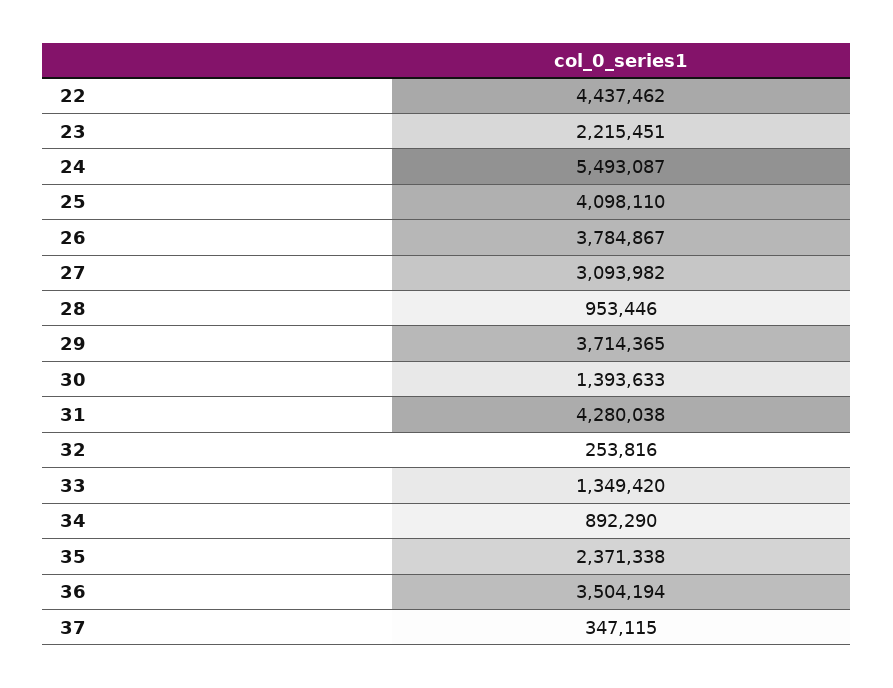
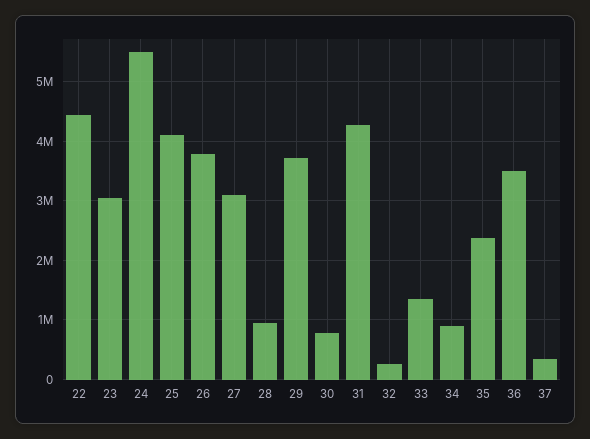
23: 2215451 -> 3000000
30: 1393633 -> 800000

